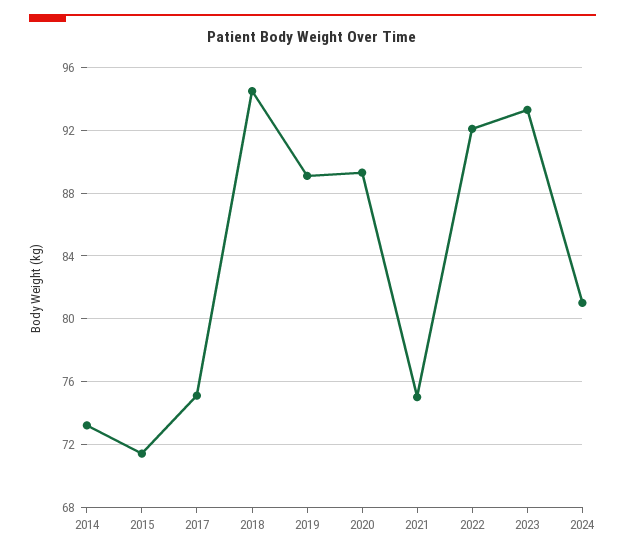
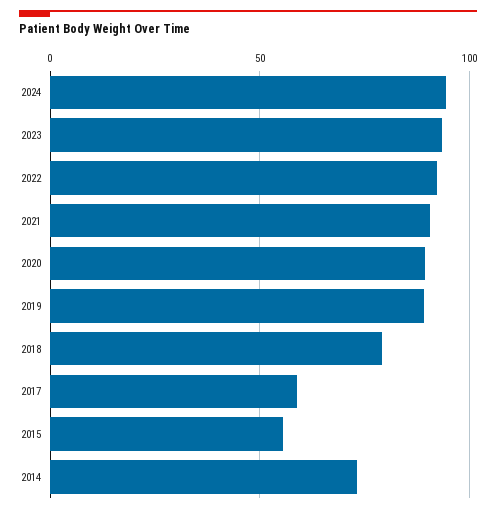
2015: 71.5 -> 55
2017: 75 -> 60
2018: 94.5 -> 80
2021: 75 -> 90
2024: 81 -> 95

